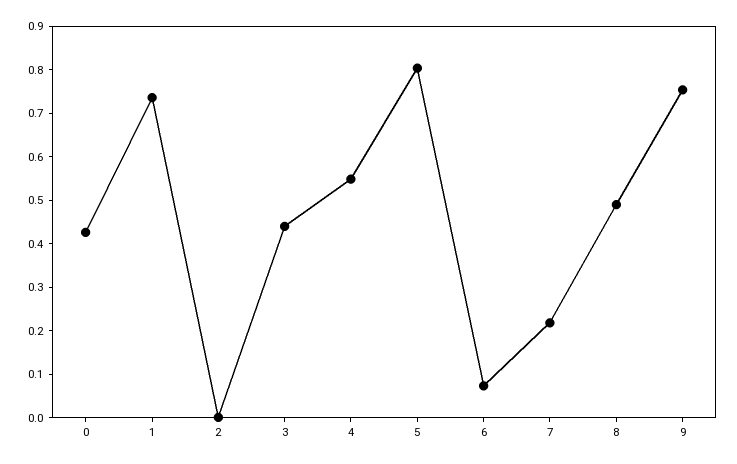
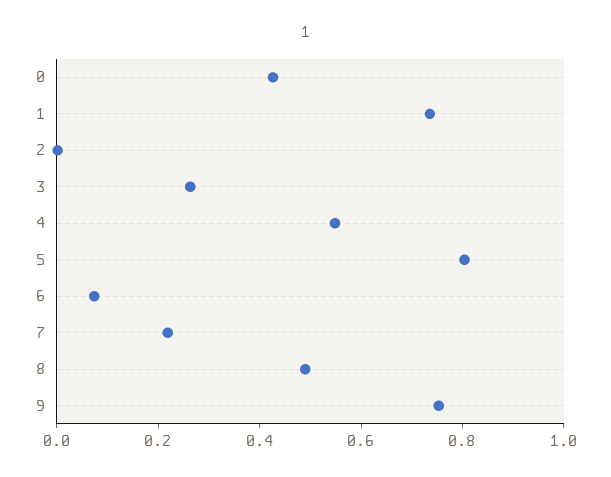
3: 0.44 -> 0.25

